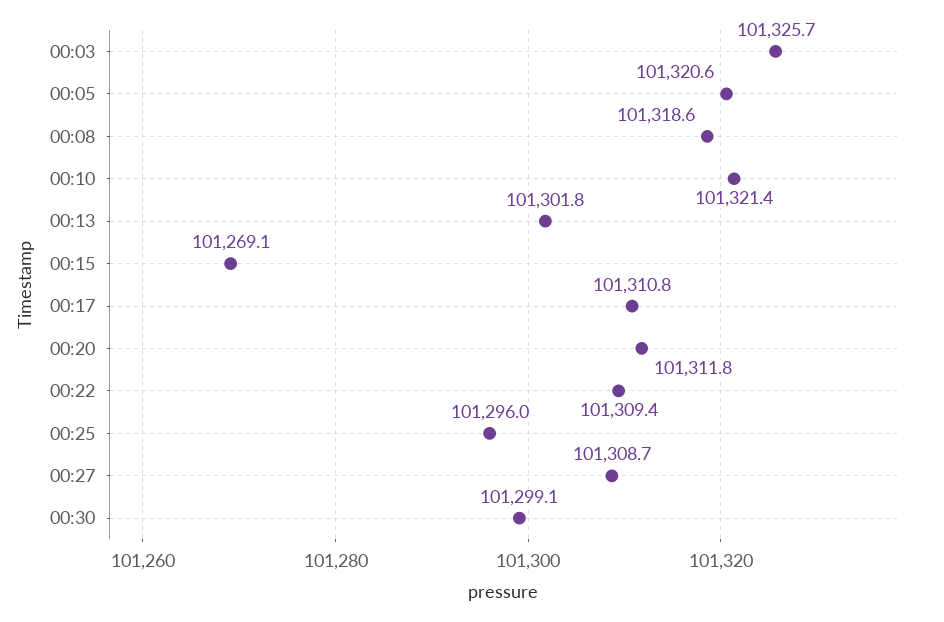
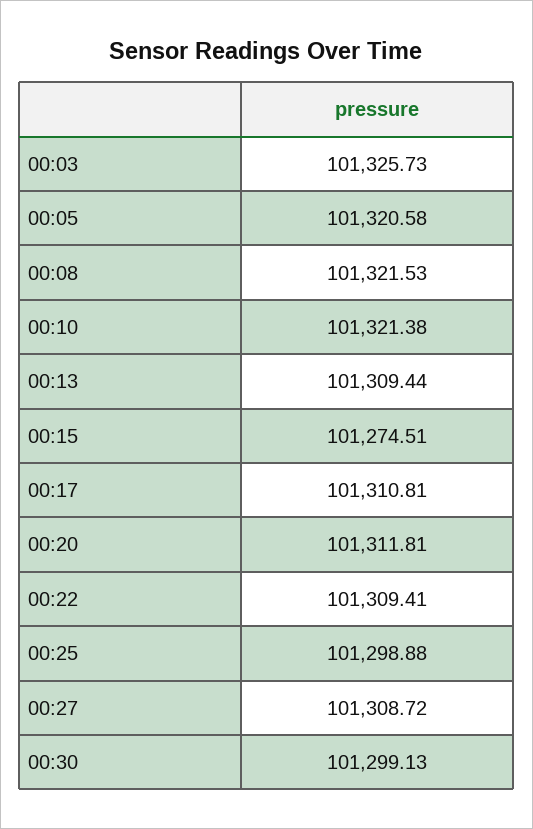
00:08: 101318.6 -> 101321.53
00:13: 101301.8 -> 101309.44
00:15: 101269.1 -> 101274.51
00:25: 101296 -> 101298.88

